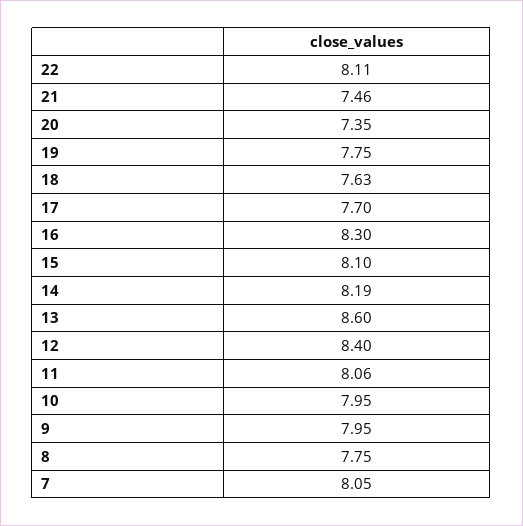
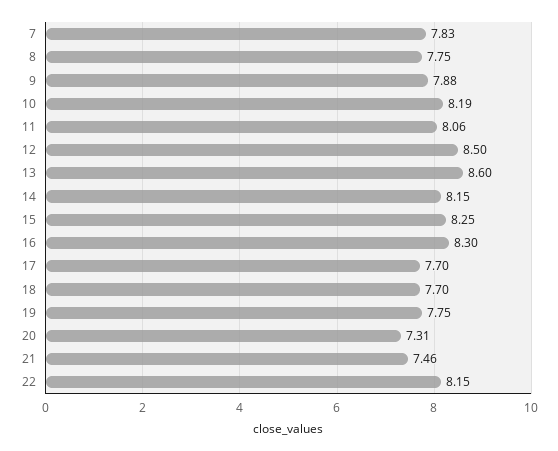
22: 8.11 -> 8.15
20: 7.35 -> 7.31
18: 7.63 -> 7.7
15: 8.1 -> 8.25
14: 8.19 -> 8.15
12: 8.4 -> 8.5
10: 7.95 -> 8.19
9: 7.95 -> 7.88
7: 8.05 -> 7.83

